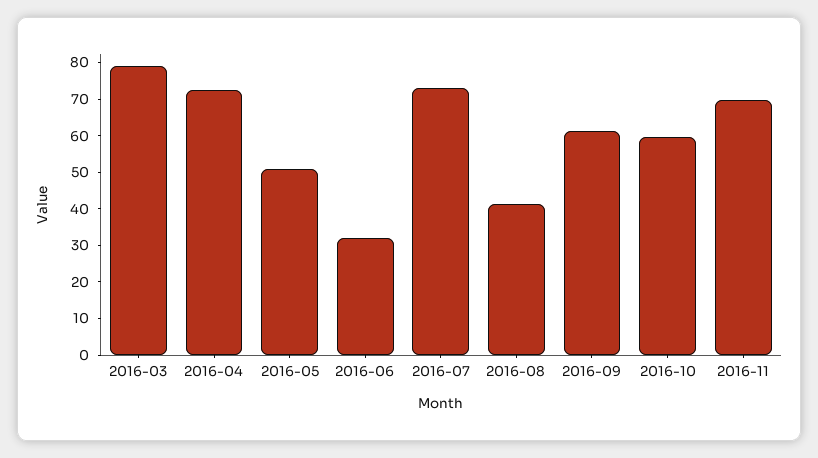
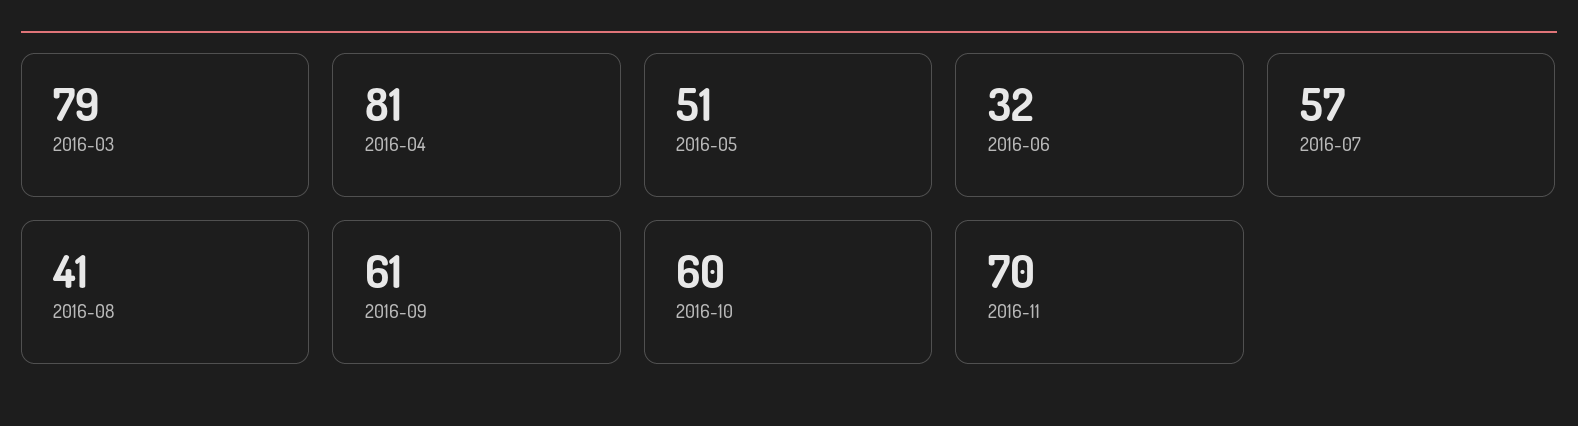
2016-04: 72.5 -> 81
2016-07: 72.5 -> 57

